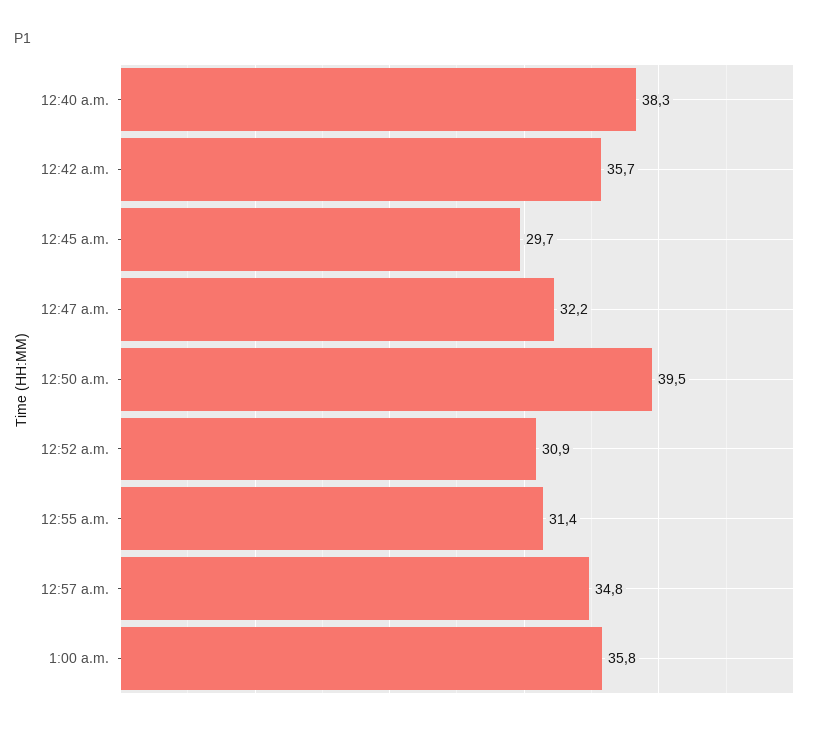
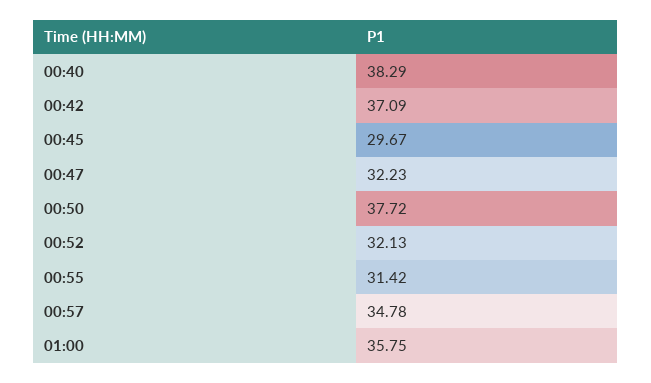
12:42 a.m.: 35.7 -> 37.09
12:50 a.m.: 39.5 -> 37.72
12:52 a.m.: 30.9 -> 32.13

